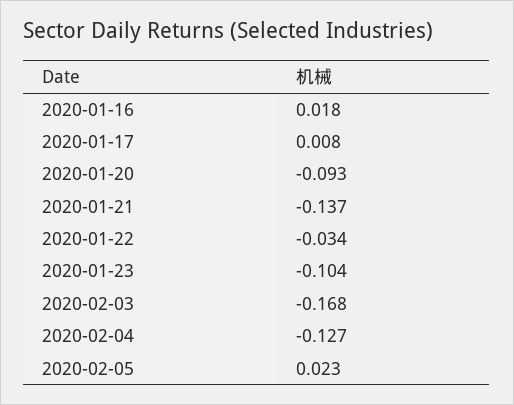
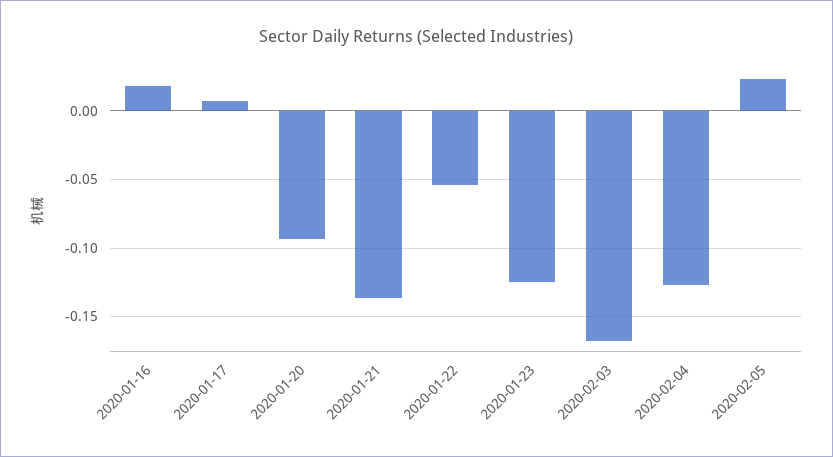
2020-01-22: -0.034 -> -0.055
2020-01-23: -0.104 -> -0.125

